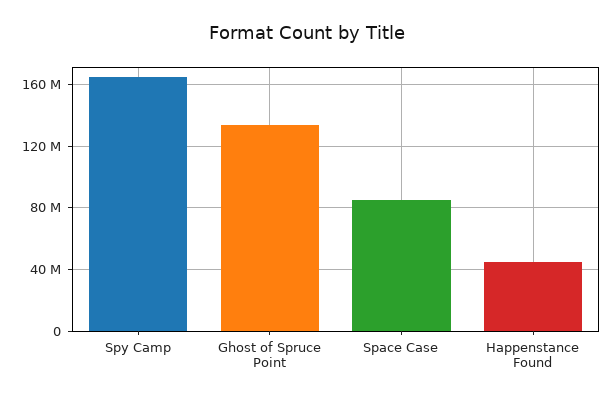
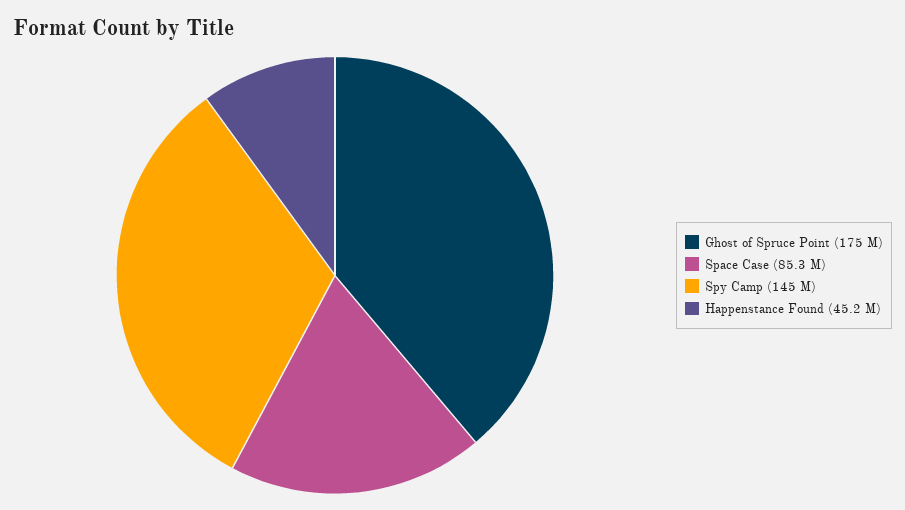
Spy Camp: 165000000 -> 145000000
Ghost of Spruce Point: 135000000 -> 175000000

